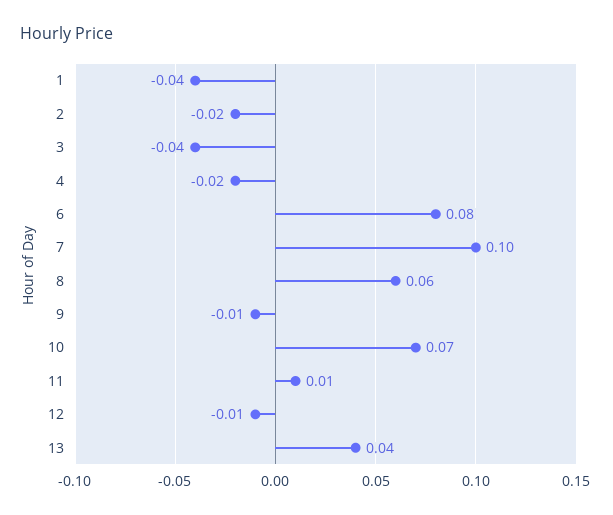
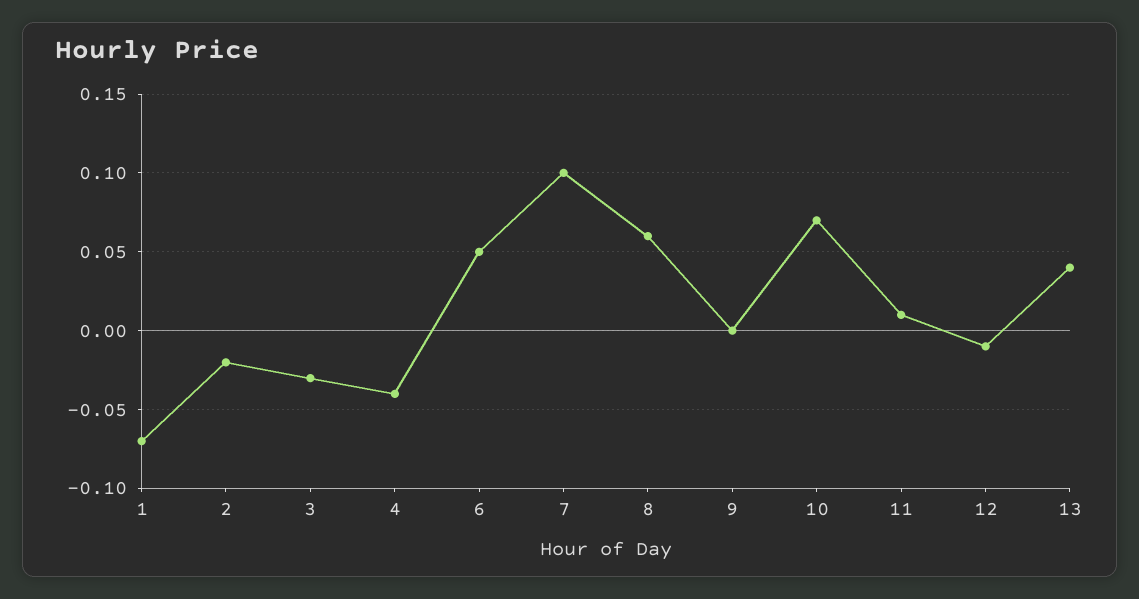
1: -0.04 -> -0.07
3: -0.04 -> -0.03
4: -0.02 -> -0.04
6: 0.08 -> 0.05
9: -0.01 -> 0

